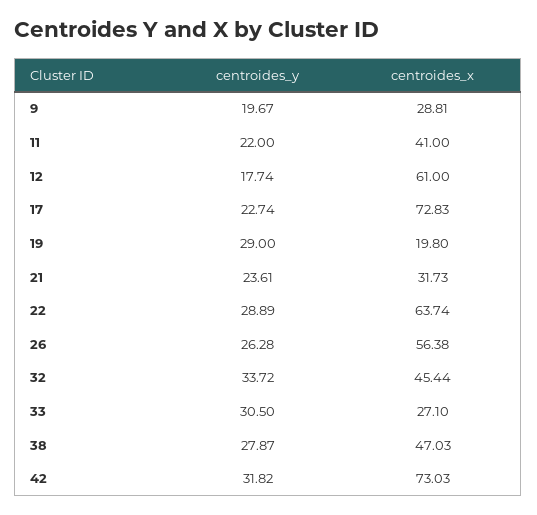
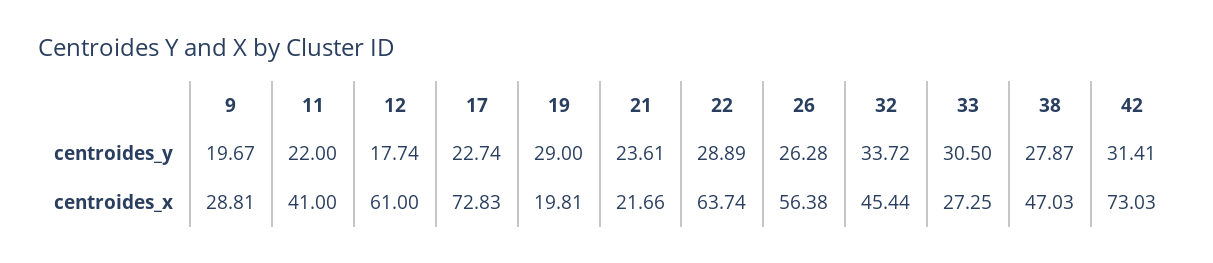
centroides_x, 19: 19.8 -> 19.81
centroides_x, 21: 31.73 -> 21.66
centroides_x, 33: 27.1 -> 27.25
centroides_y, 42: 31.82 -> 31.41

